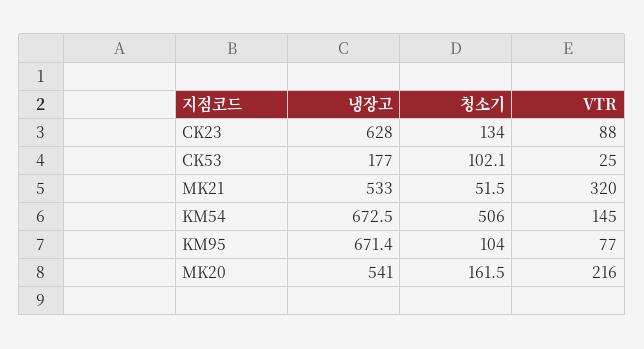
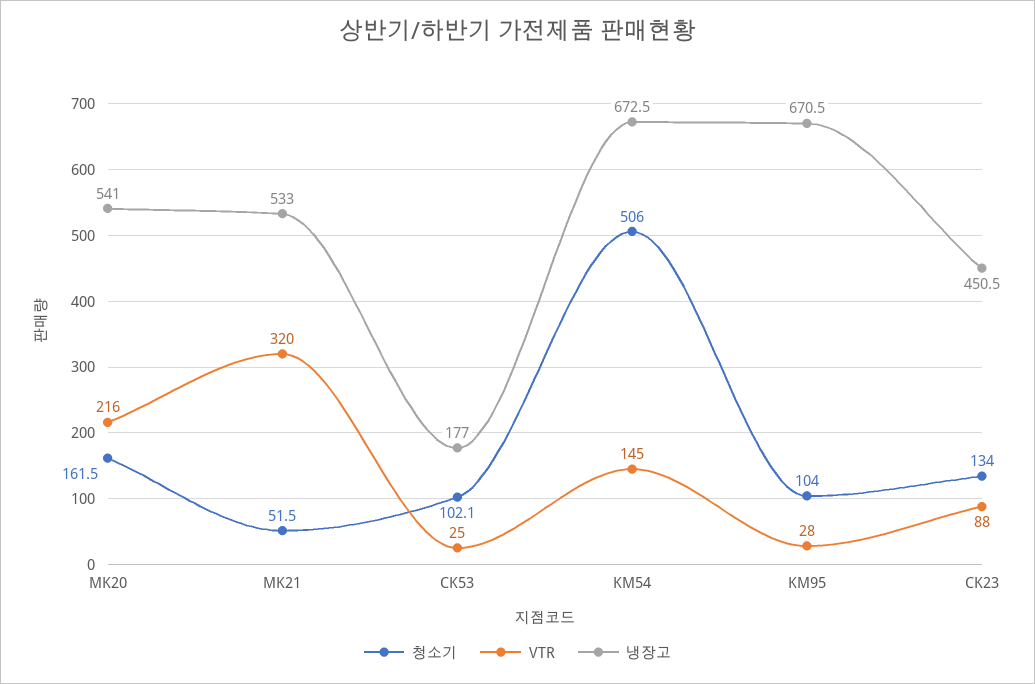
냉장고, CK23: 628 -> 450.5
냉장고, KM95: 671.4 -> 670.5
VTR, KM95: 77 -> 28

